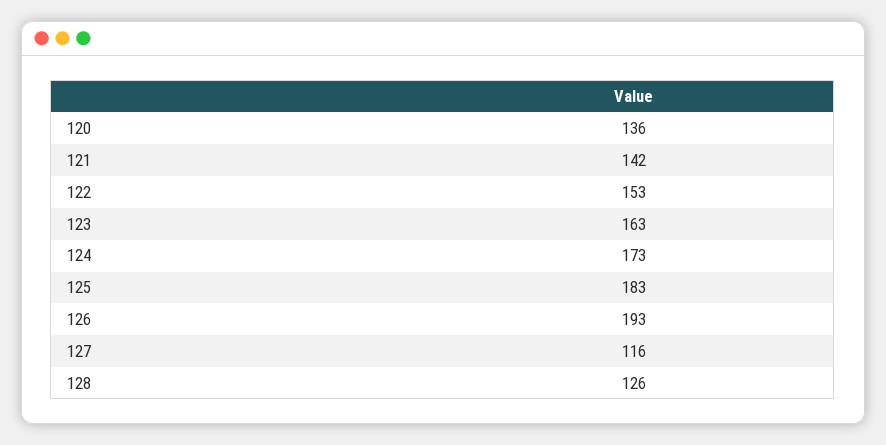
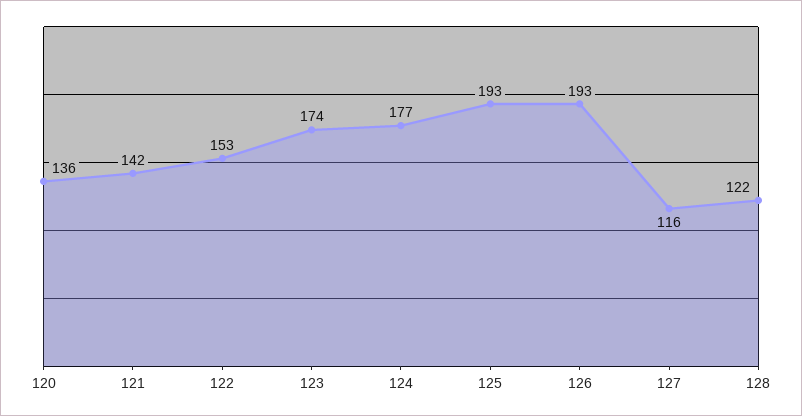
123: 163 -> 174
124: 173 -> 177
125: 183 -> 193
128: 126 -> 122

